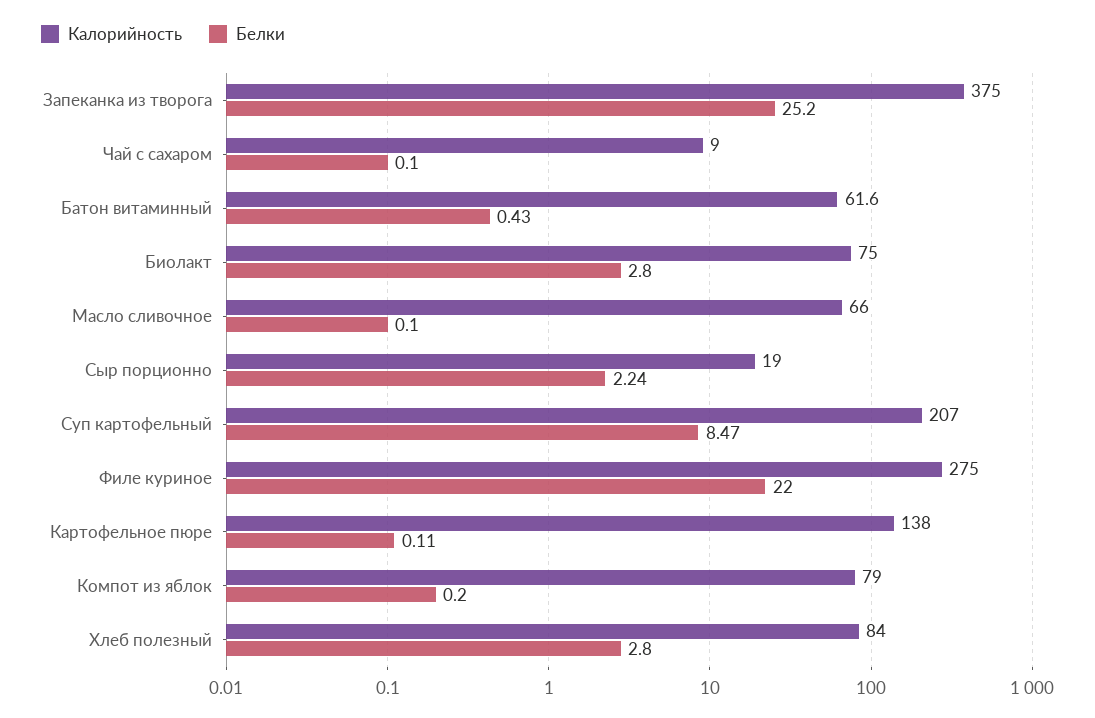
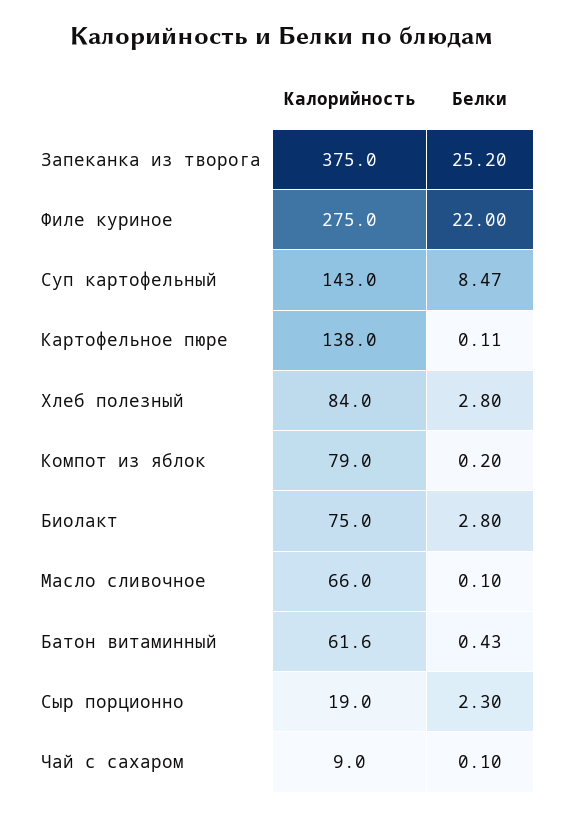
Белки, Сыр порционно: 2.24 -> 2.3
Калорийность, Суп картофельный: 207 -> 143

